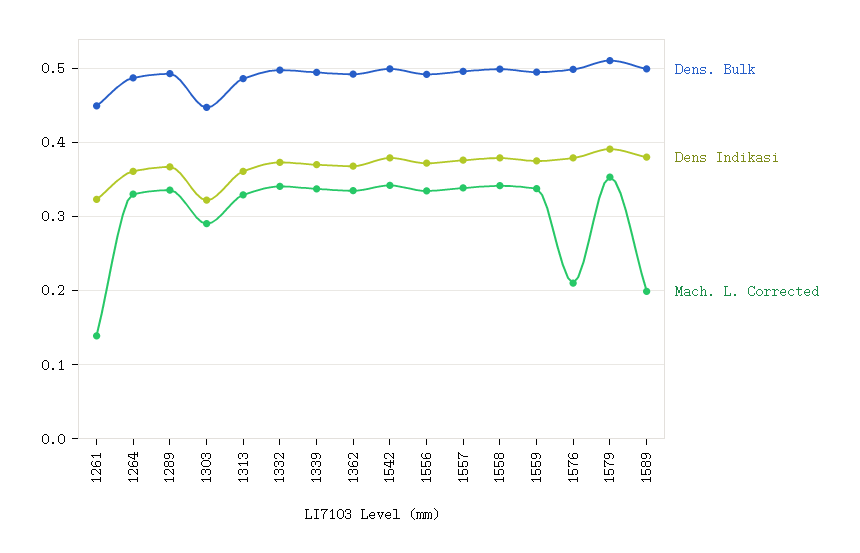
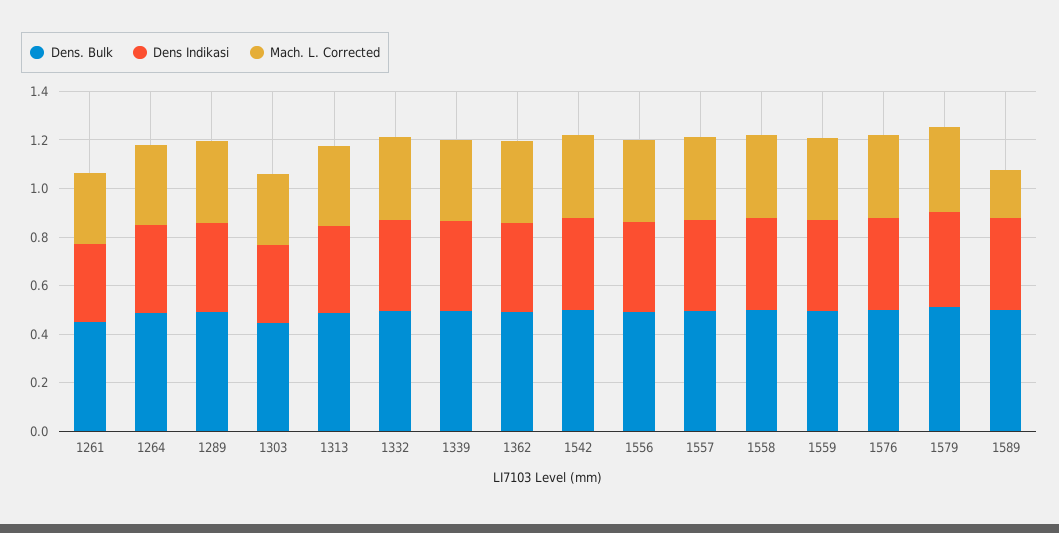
Mach. L. Corrected, 1261: 0.14 -> 0.3
Mach. L. Corrected, 1576: 0.21 -> 0.35

